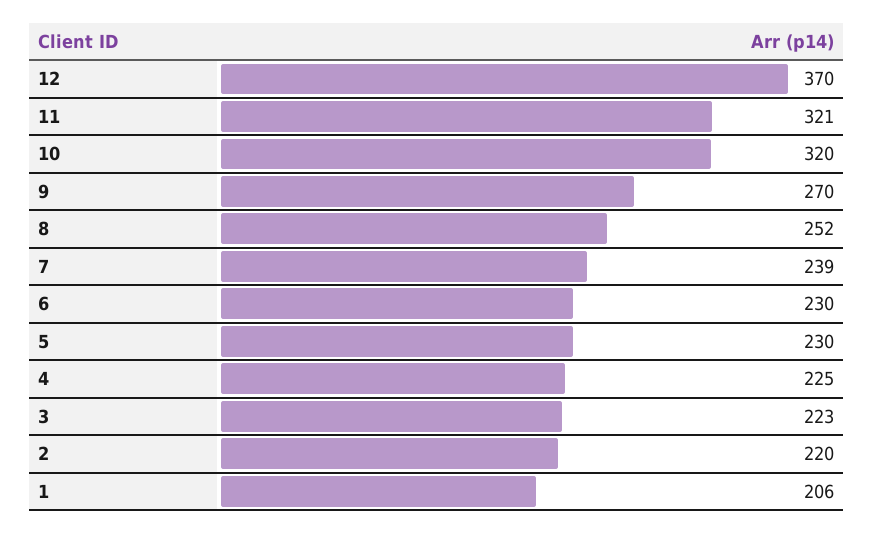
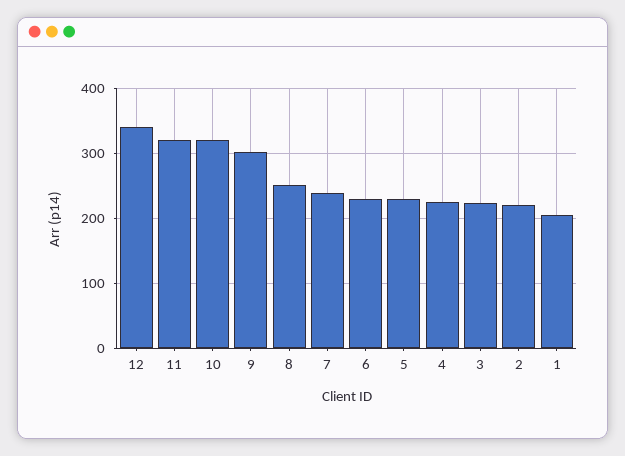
12: 370 -> 340
9: 270 -> 300

